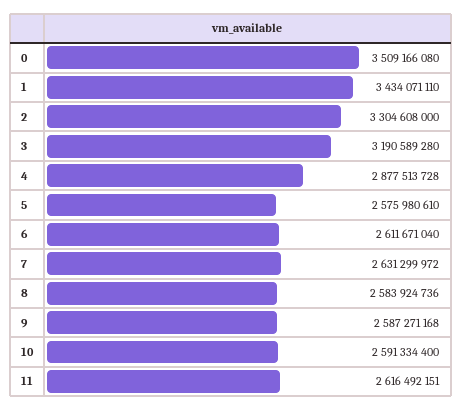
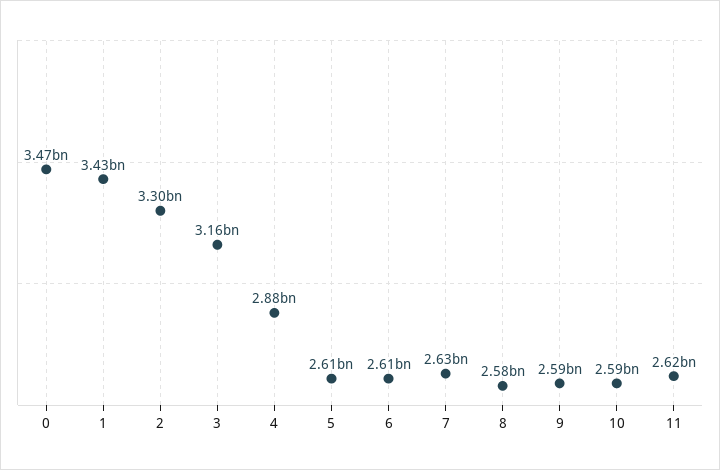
0: 3509166080 -> 3470000000
3: 3190589280 -> 3160000000
5: 2575980610 -> 2610000000

